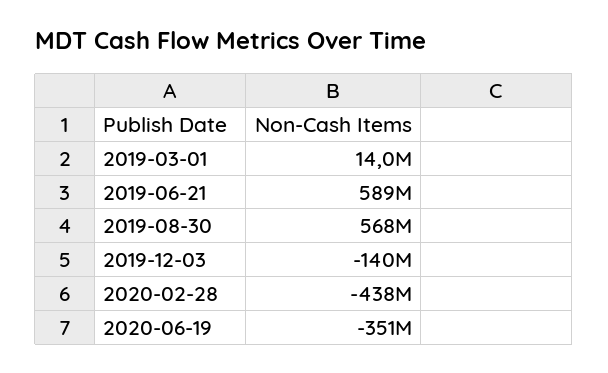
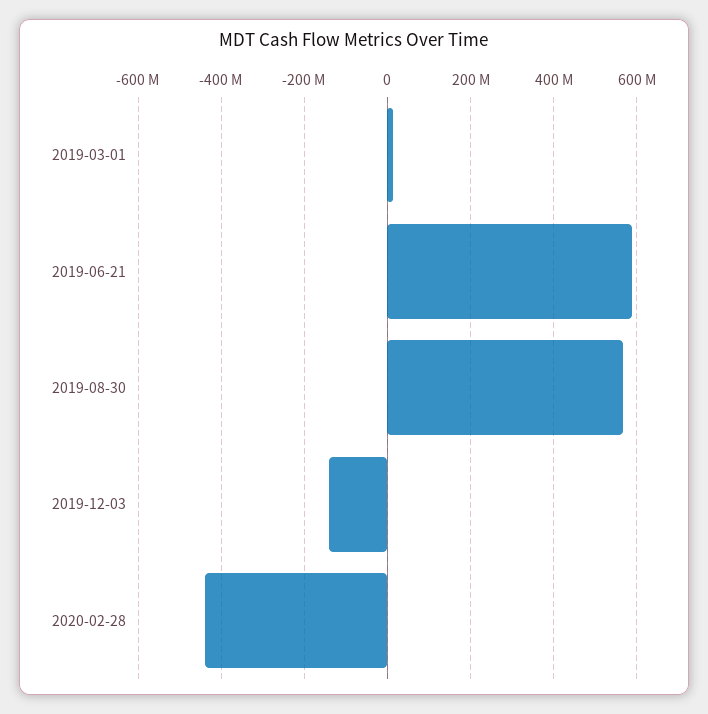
2020-06-19: -351000000 -> none

